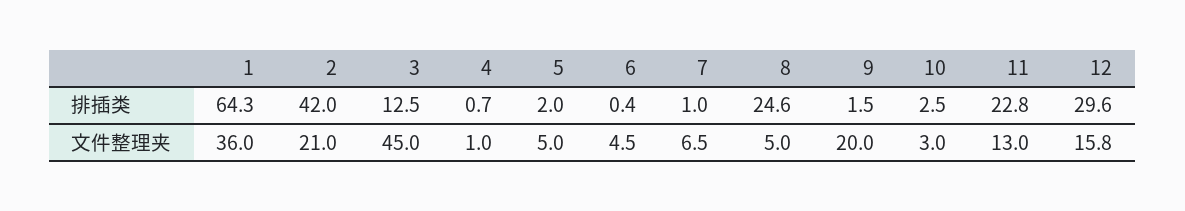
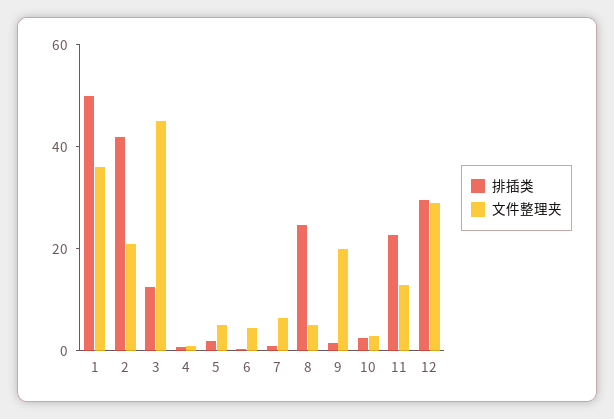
排插类, 1: 64.3 -> 50
文件整理夹, 12: 15.8 -> 30

